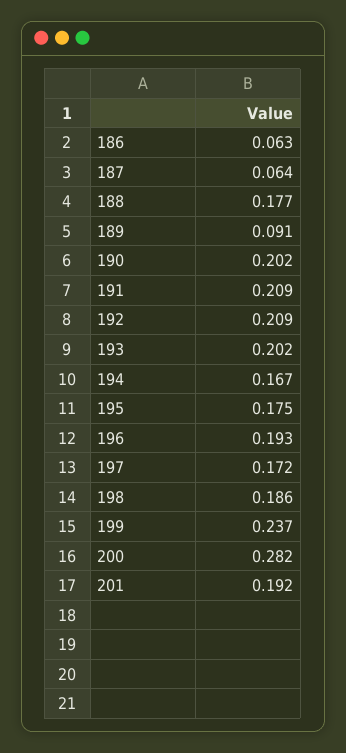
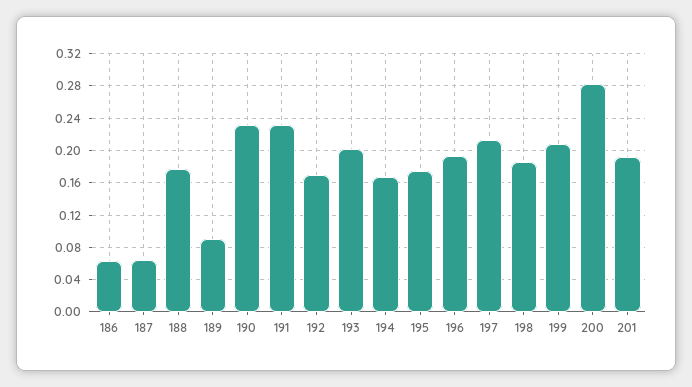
190: 0.202 -> 0.23
191: 0.209 -> 0.23
192: 0.209 -> 0.17
197: 0.172 -> 0.21
199: 0.237 -> 0.21

